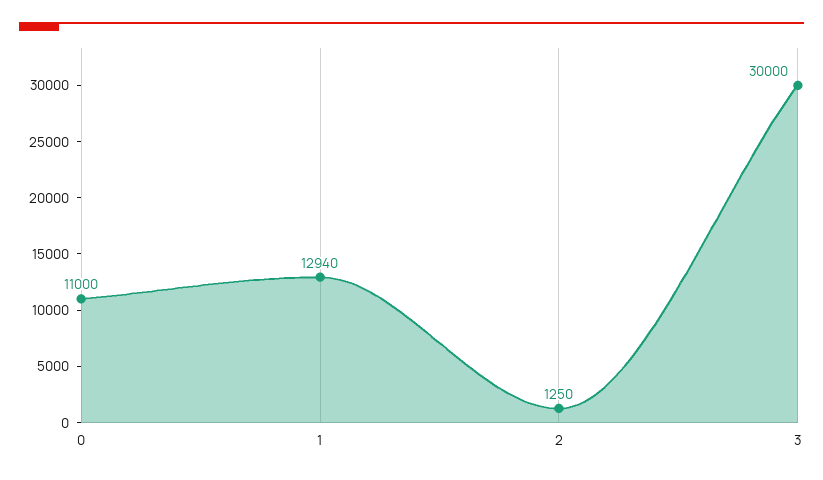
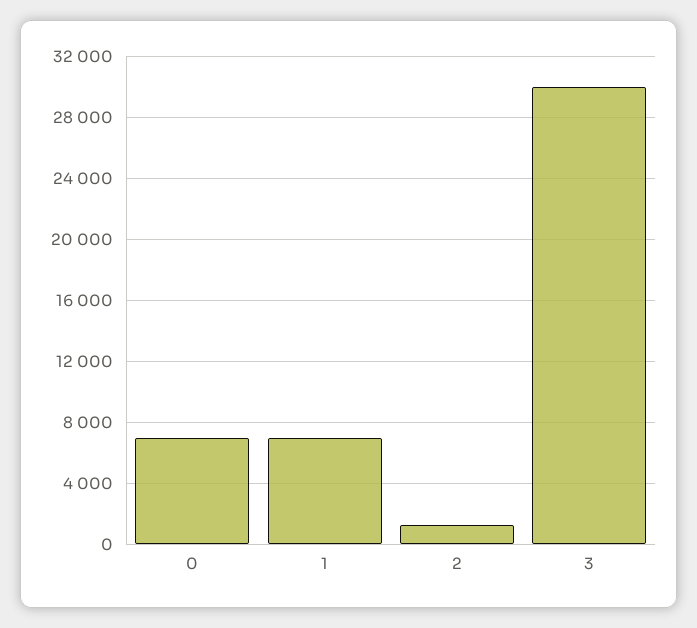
0: 11000 -> 7000
1: 12940 -> 7000

